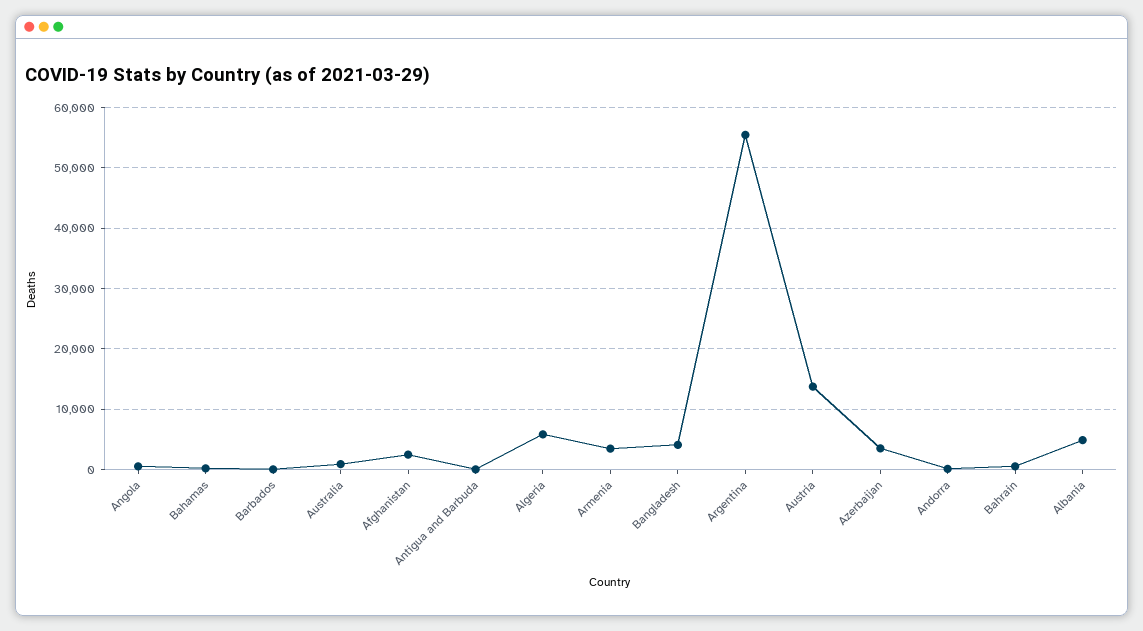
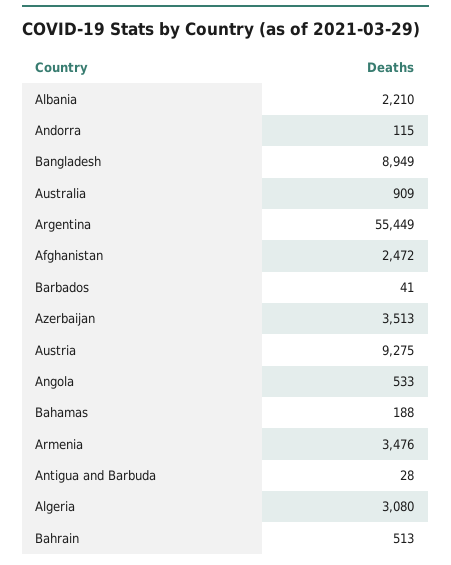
Algeria: 6000 -> 3080
Bangladesh: 4000 -> 8949
Austria: 14000 -> 9275
Albania: 5000 -> 2210

